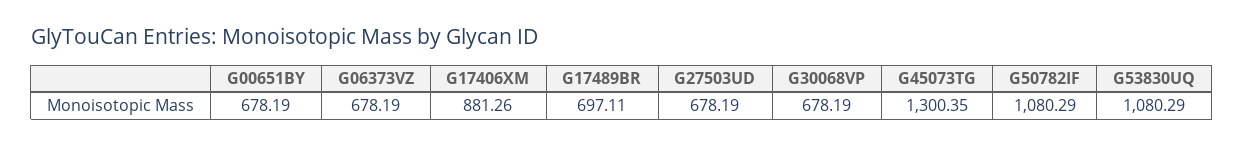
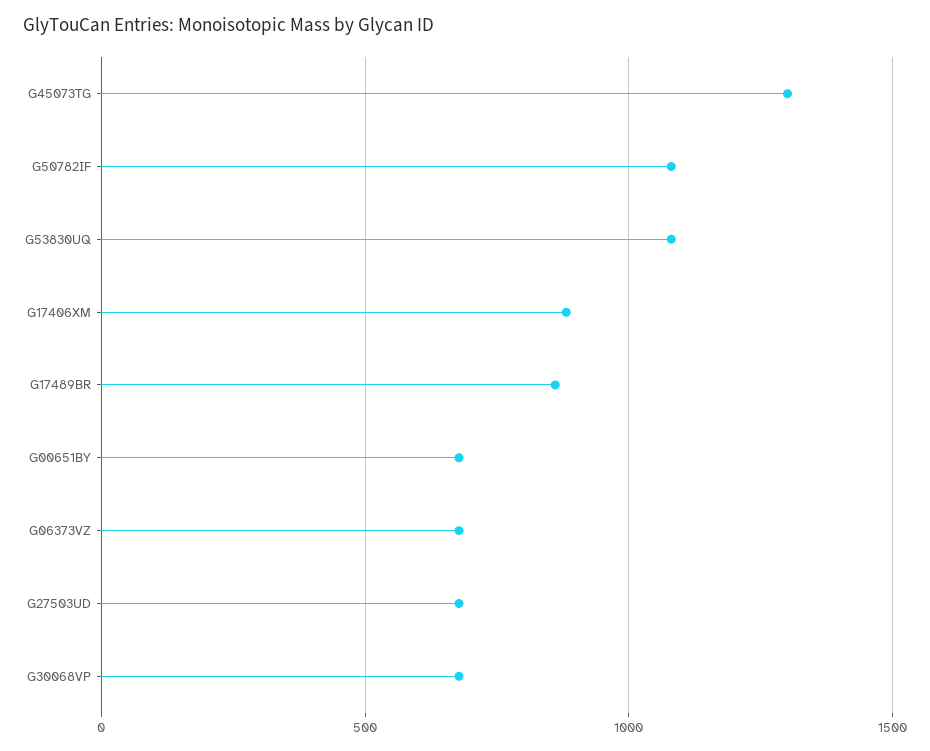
G17489BR: 697.11 -> 850

